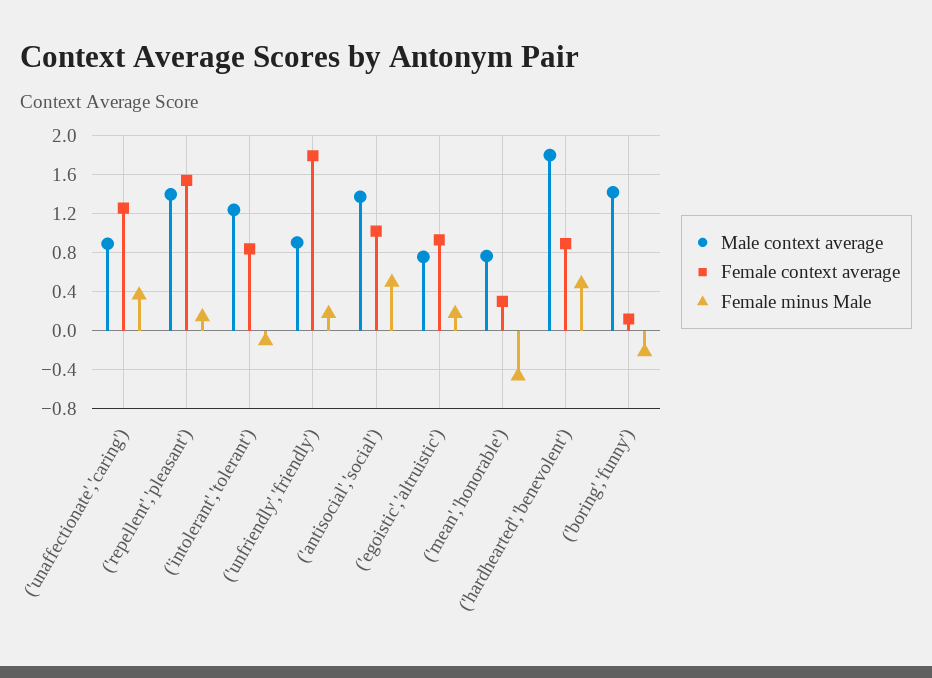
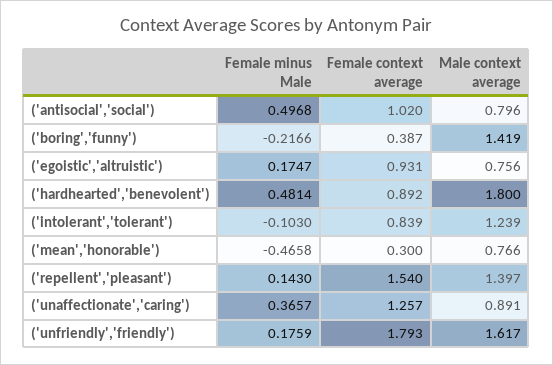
Male context average, ('unfriendly','friendly'): 0.9 -> 1.617
Male context average, ('antisocial','social'): 1.4 -> 0.796
Female context average, ('boring','funny'): 0.1 -> 0.387

